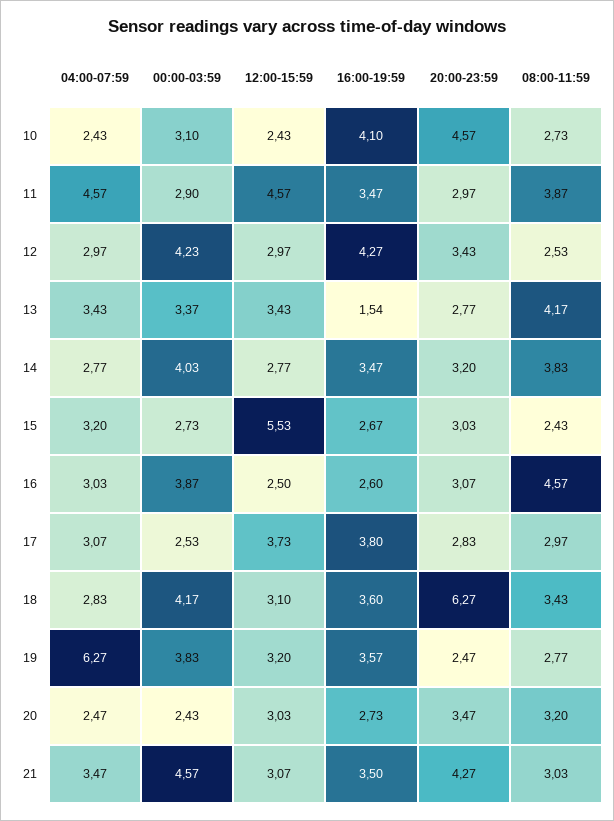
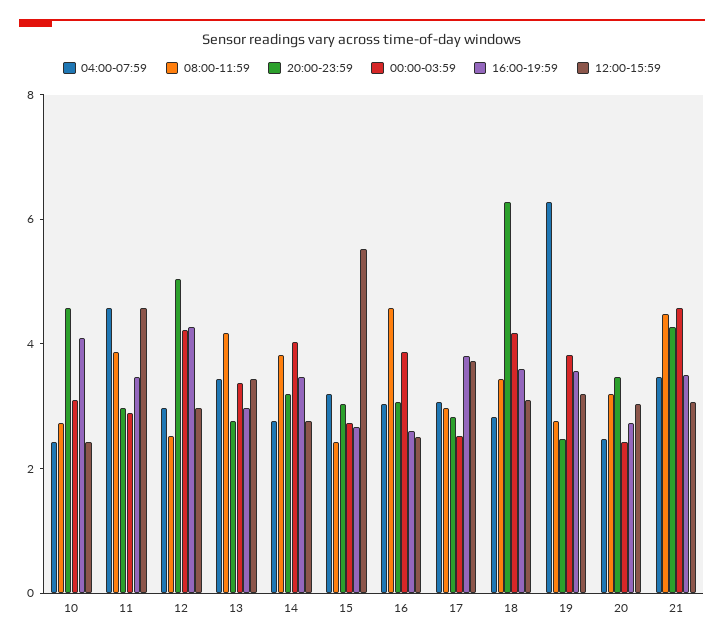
20:00-23:59, 12: 3.43 -> 5
16:00-19:59, 13: 1.54 -> 3
08:00-11:59, 21: 3.03 -> 4.5

